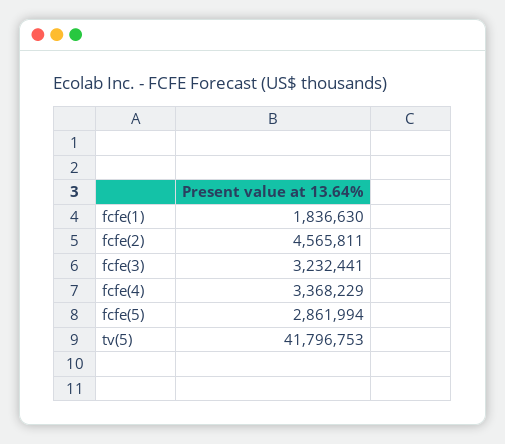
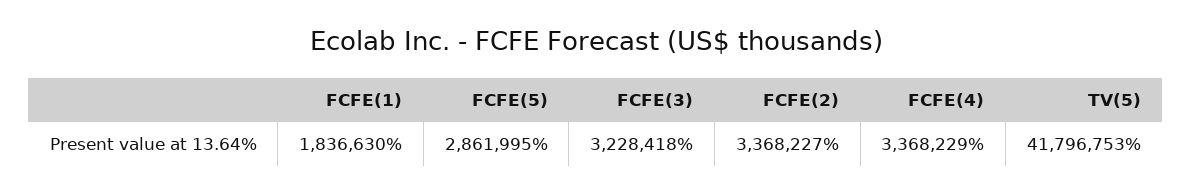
fcfe(2): 4565811 -> 3368227
fcfe(3): 3232441 -> 3228418
fcfe(5): 2861994 -> 2861995

